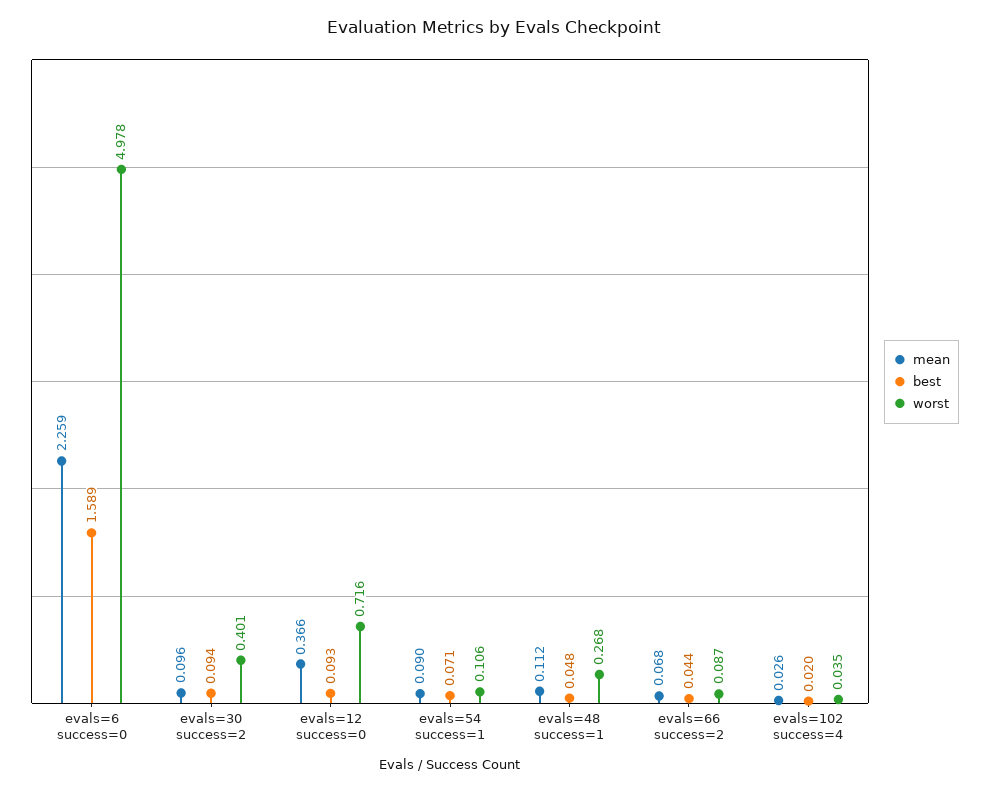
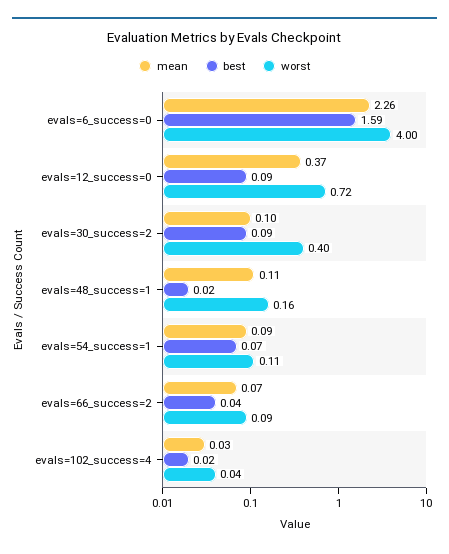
worst, evals=6 success=0: 4.978 -> 4
best, evals=48 success=1: 0.048 -> 0.02
worst, evals=48 success=1: 0.268 -> 0.16

